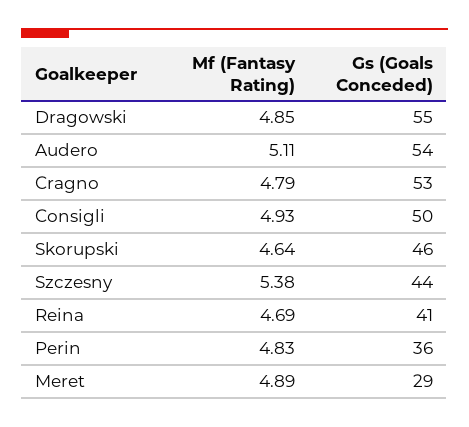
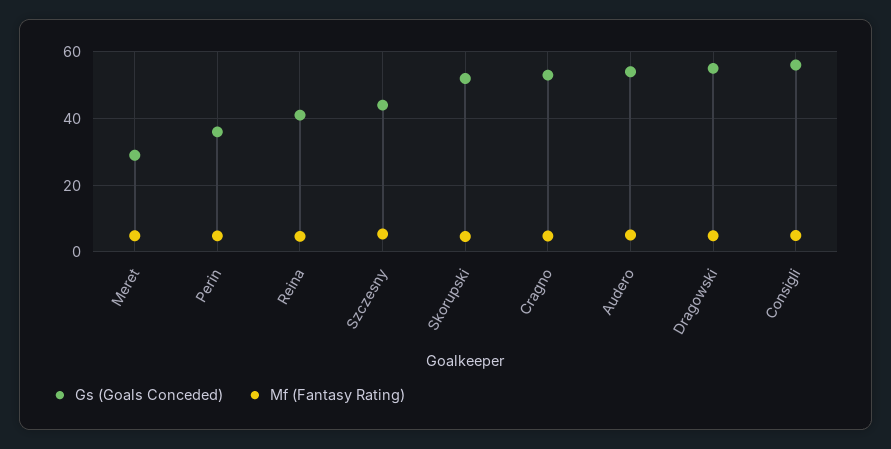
Gs (Goals Conceded), Consigli: 50 -> 56
Gs (Goals Conceded), Skorupski: 46 -> 52

